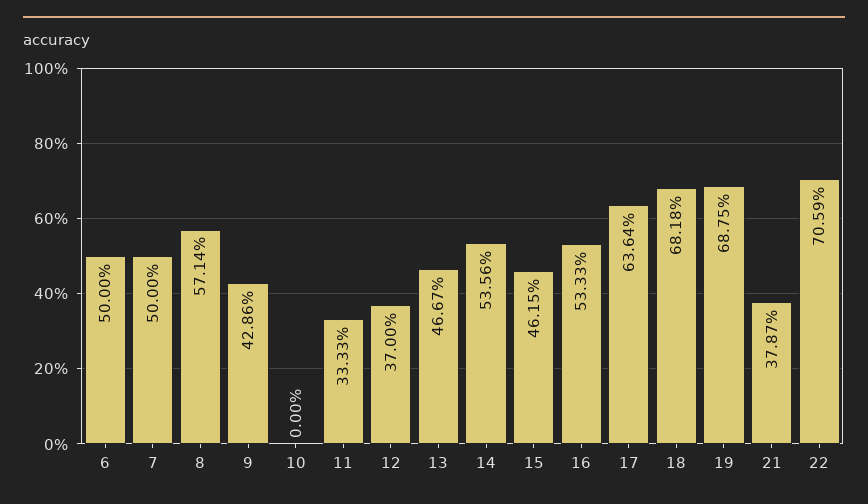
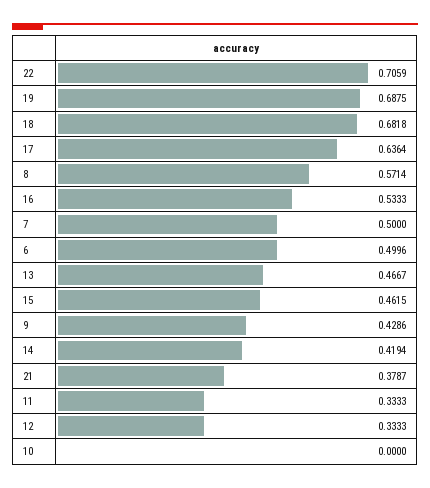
6: 0.5 -> 0.4996
12: 0.37 -> 0.3333
14: 0.5356 -> 0.4194

